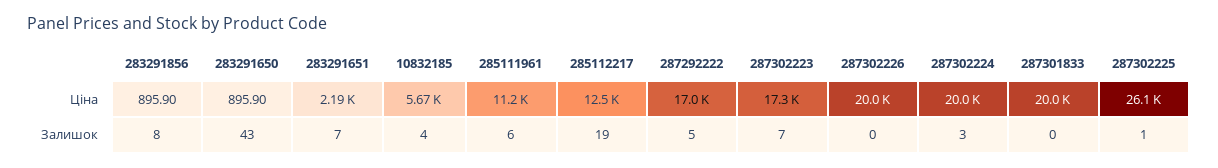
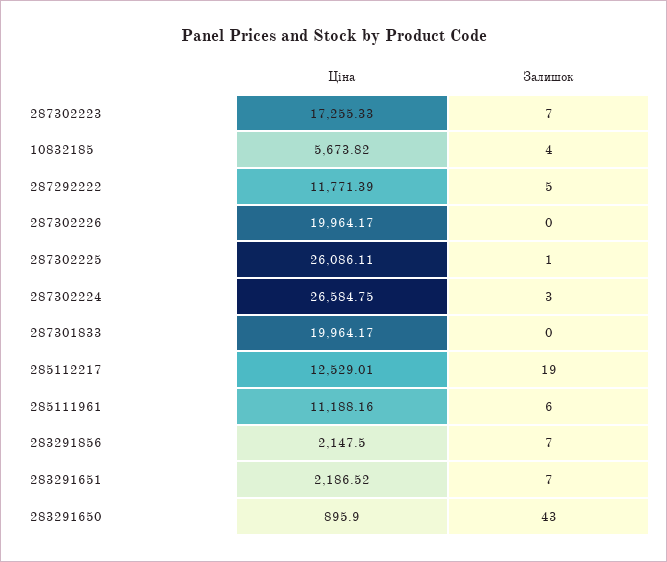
283291856, Ціна: 895.9 -> 2147.5
287292222, Ціна: 17000 -> 11771.39
287302224, Ціна: 20000 -> 26584.75
283291856, Залишок: 8 -> 7

